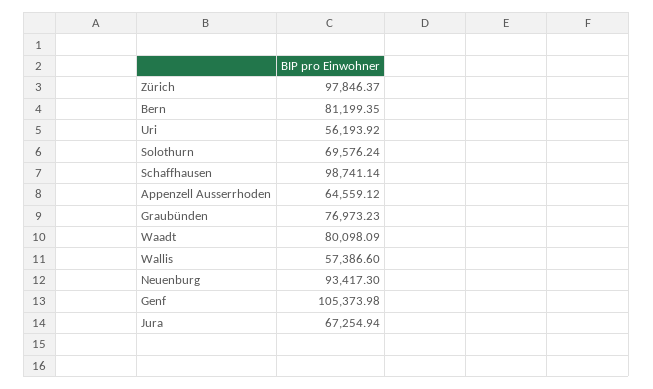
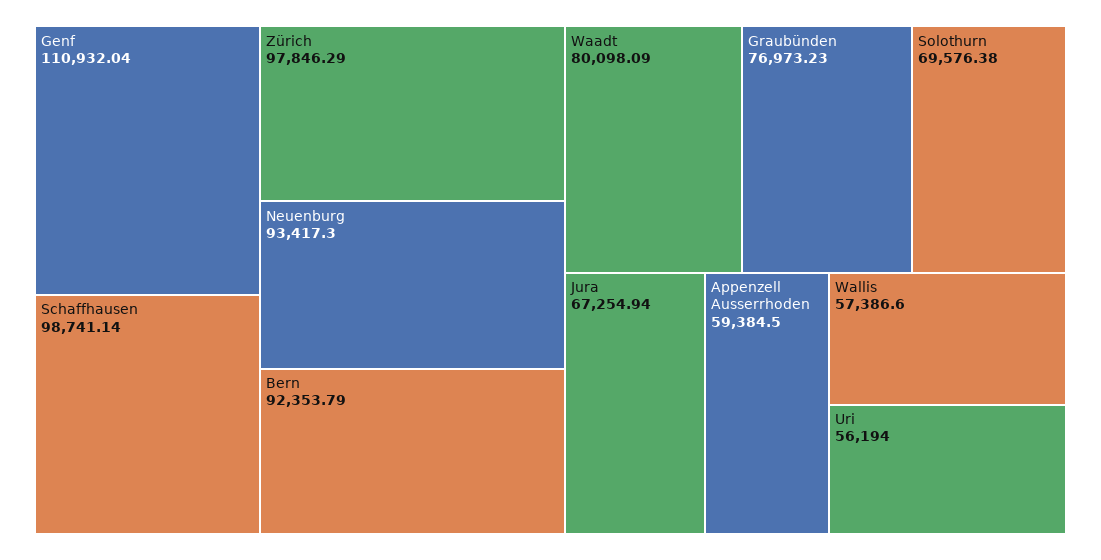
Zürich: 97846.37 -> 97846.29
Bern: 81199.35 -> 92353.79
Uri: 56193.92 -> 56194
Solothurn: 69576.24 -> 69576.38
Appenzell Ausserrhoden: 64559.12 -> 59384.5
Genf: 105373.98 -> 110932.04

